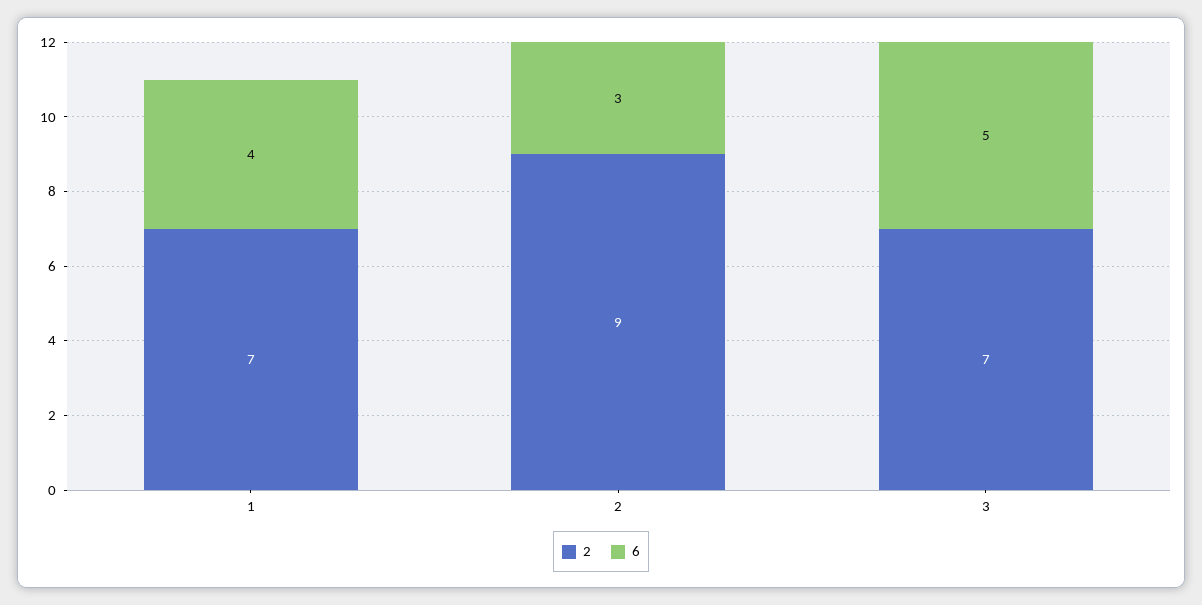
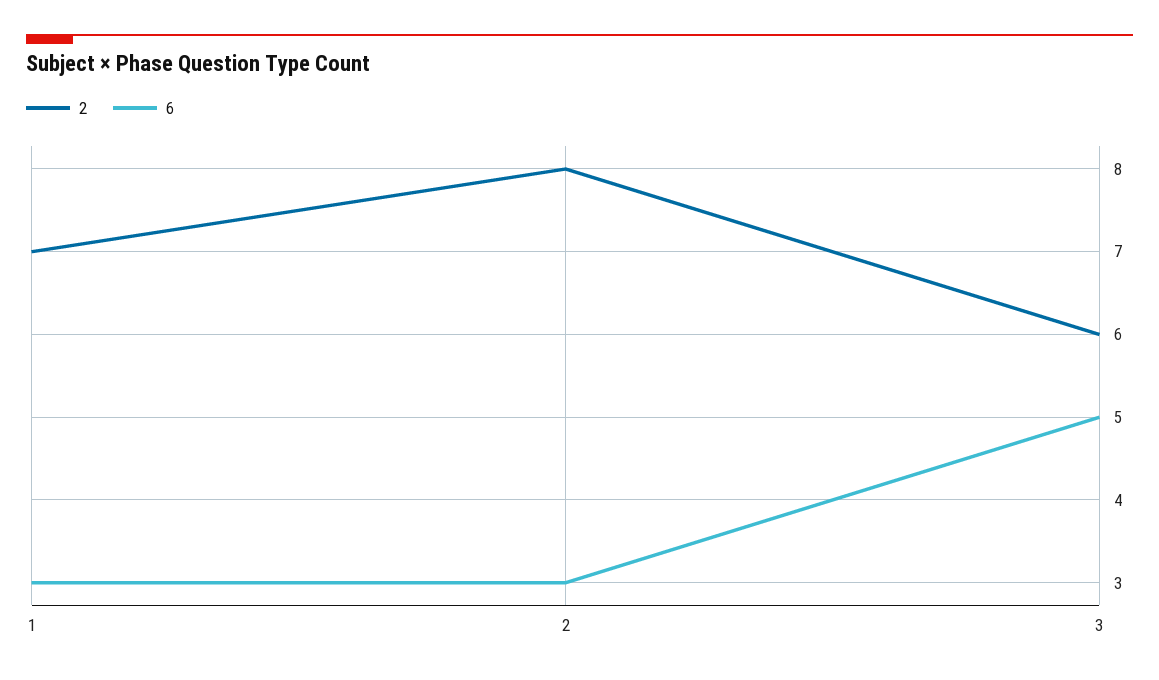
6, 1: 4 -> 3
2, 2: 9 -> 8
2, 3: 7 -> 6

